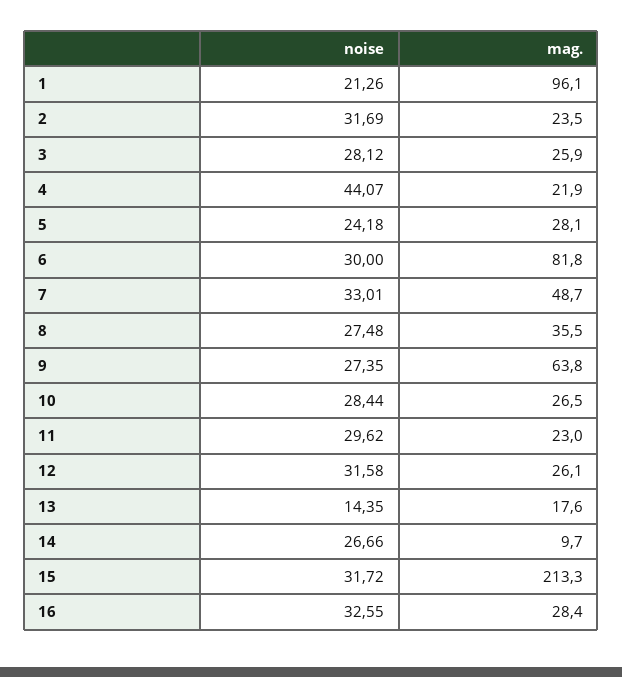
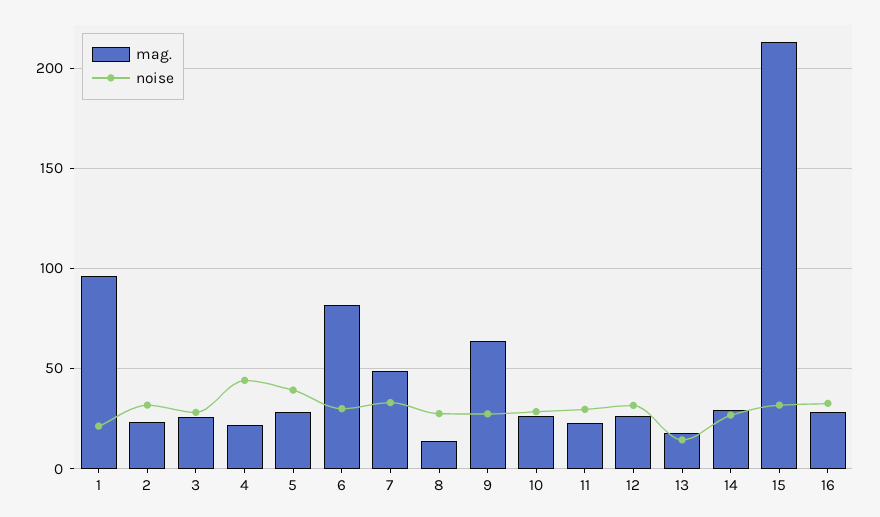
noise, 5: 24.18 -> 40
mag., 8: 35.5 -> 15
mag., 14: 9.7 -> 30

